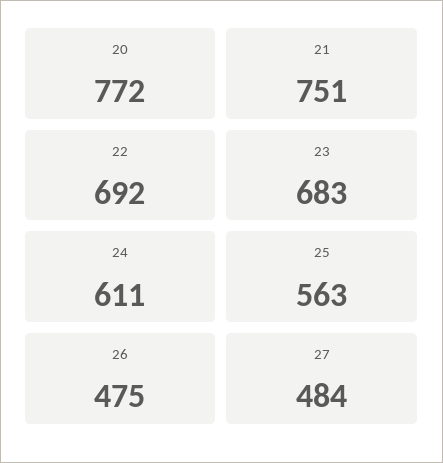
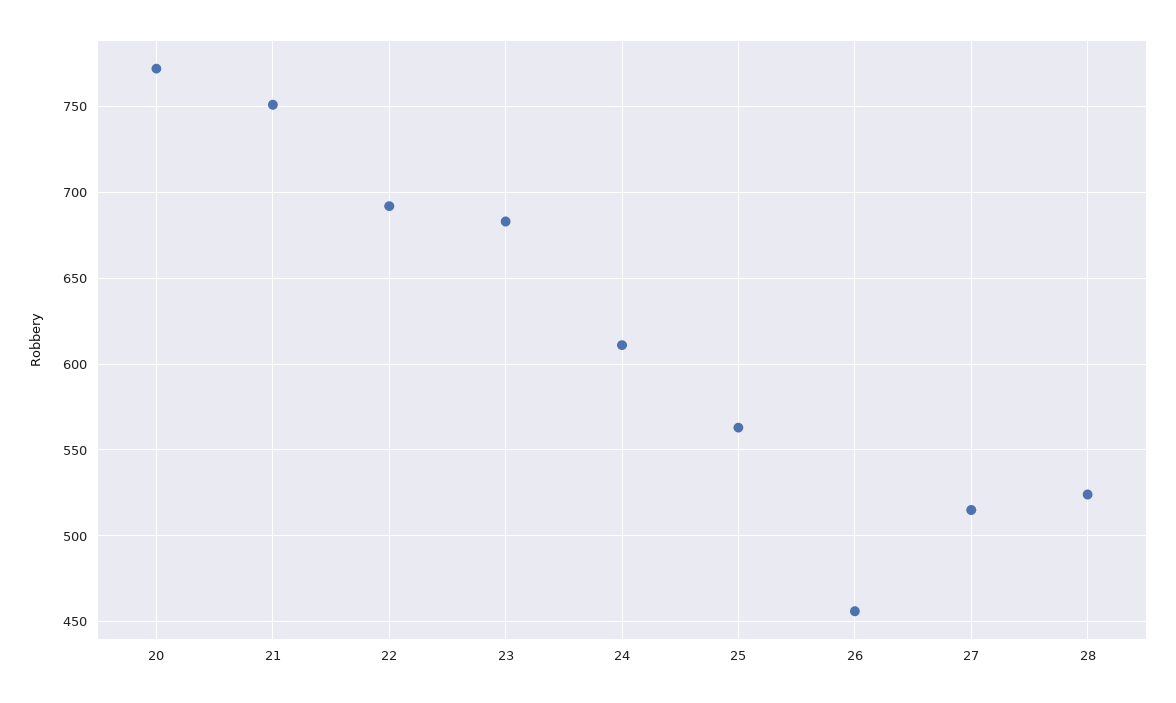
26: 475 -> 455
27: 484 -> 515
28: none -> 525

